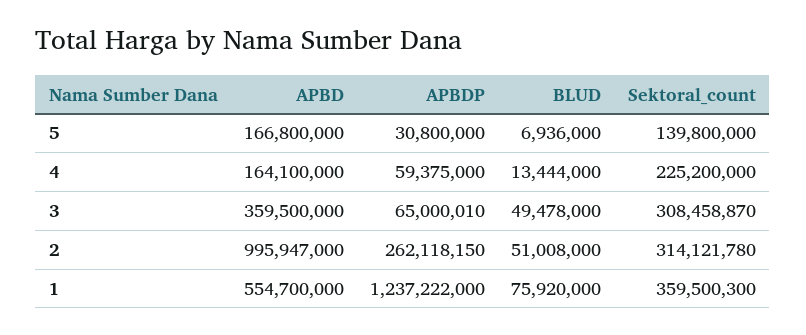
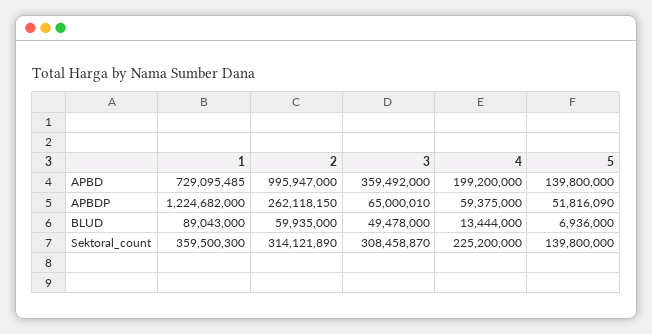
APBD, 5: 166800000 -> 139800000
APBDP, 5: 30800000 -> 51816090
APBD, 4: 164100000 -> 199200000
APBD, 3: 359500000 -> 359492000
BLUD, 2: 51008000 -> 59935000
Sektoral_count, 2: 314121780 -> 314121890
APBD, 1: 554700000 -> 729095485
APBDP, 1: 1237222000 -> 1224682000
BLUD, 1: 75920000 -> 89043000

